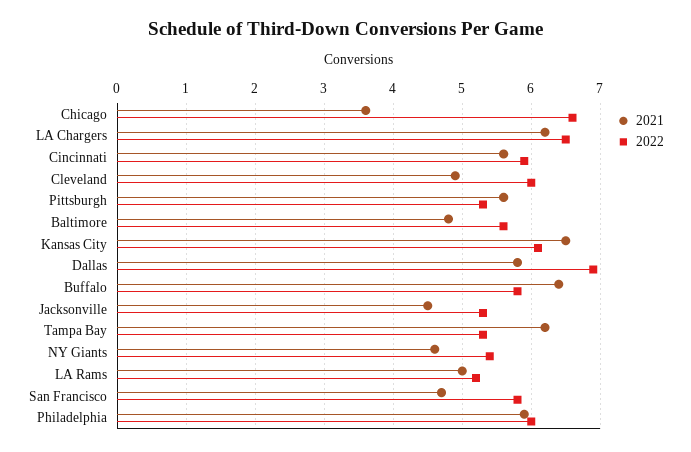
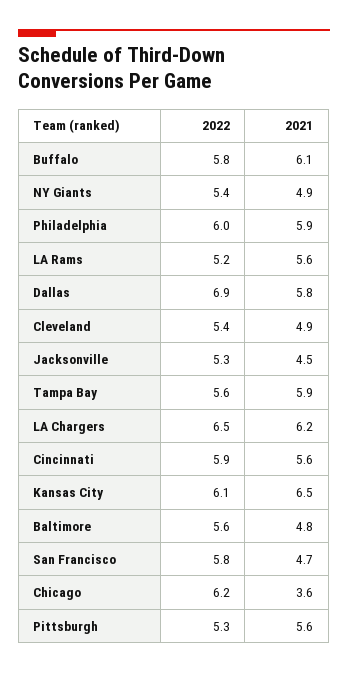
2022, Chicago: 6.6 -> 6.2
2022, Cleveland: 6 -> 5.4
2021, Buffalo: 6.4 -> 6.1
2021, Tampa Bay: 6.2 -> 5.9
2022, Tampa Bay: 5.3 -> 5.6
2021, NY Giants: 4.6 -> 4.9
2021, LA Rams: 5 -> 5.6

